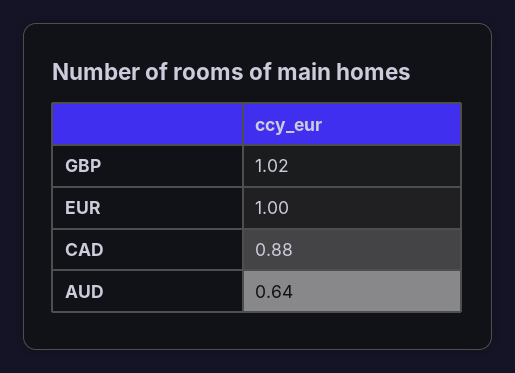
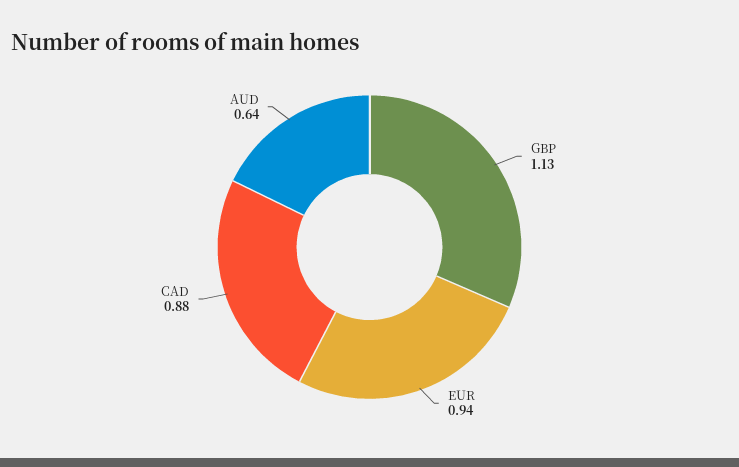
GBP: 1.02 -> 1.13
EUR: 1 -> 0.94

